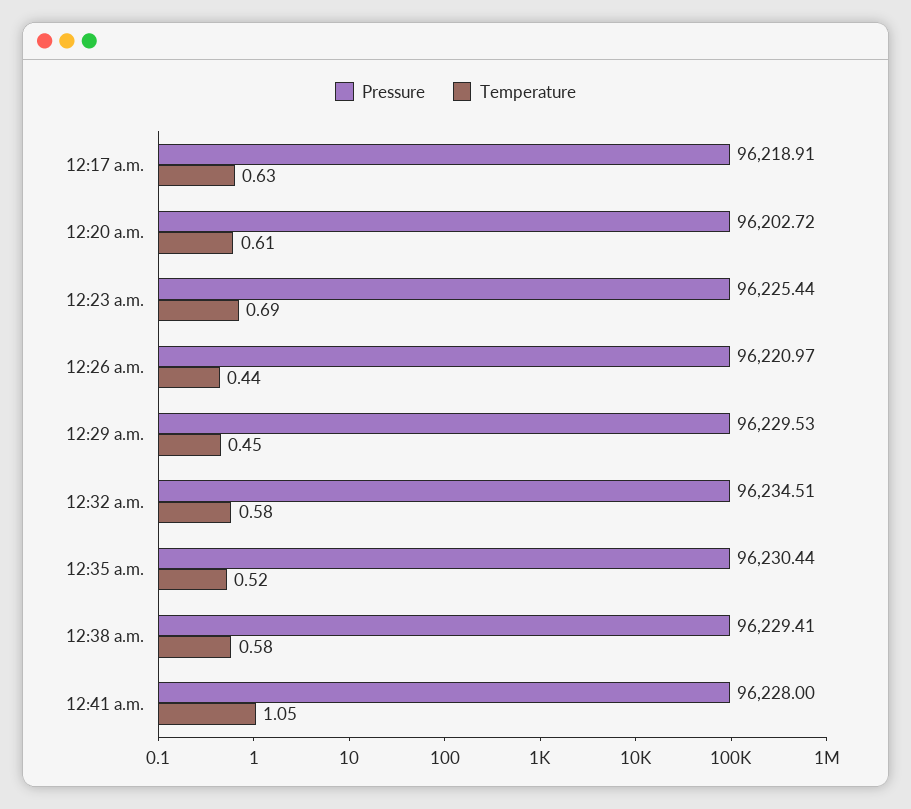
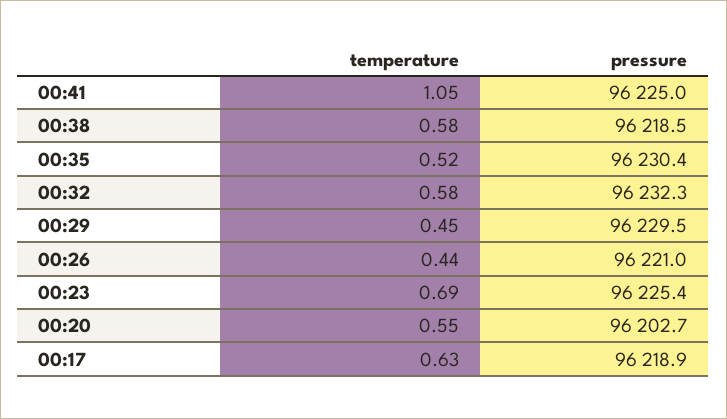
Temperature, 12:20 a.m.: 0.61 -> 0.55
Pressure, 12:32 a.m.: 96234.51 -> 96232.3
Pressure, 12:38 a.m.: 96229.41 -> 96218.5
Pressure, 12:41 a.m.: 96228 -> 96225

